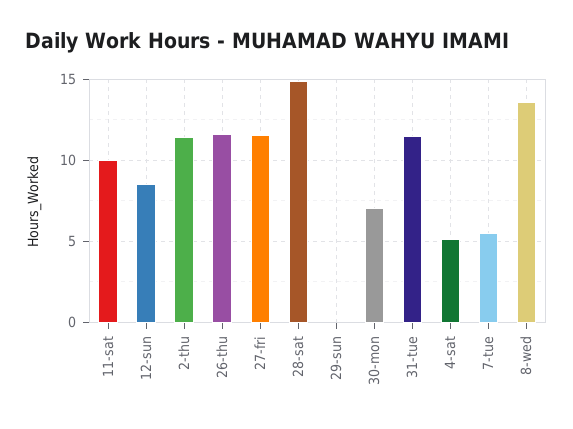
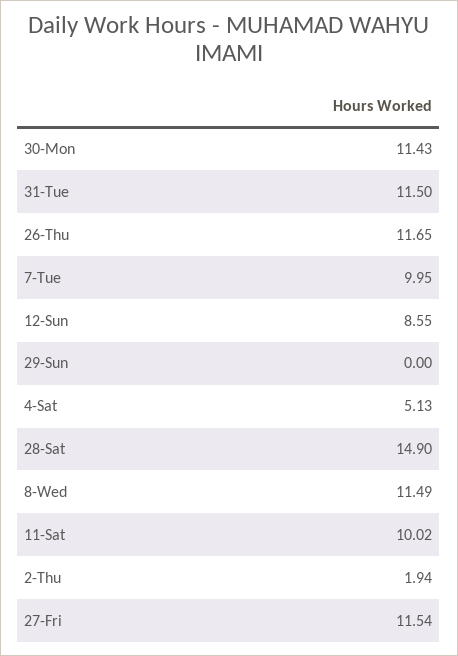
2-thu: 11.5 -> 1.94
30-mon: 7 -> 11.43
7-tue: 5.5 -> 9.95
8-wed: 13.5 -> 11.49

